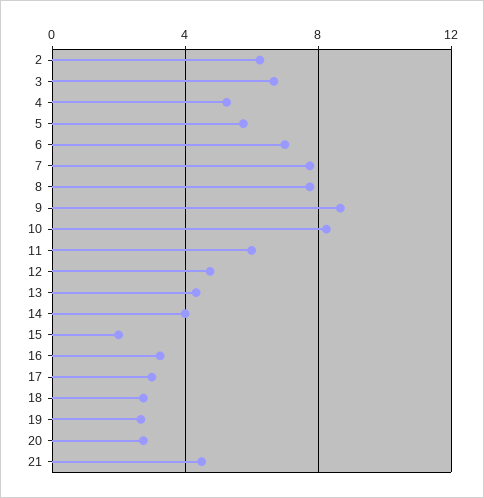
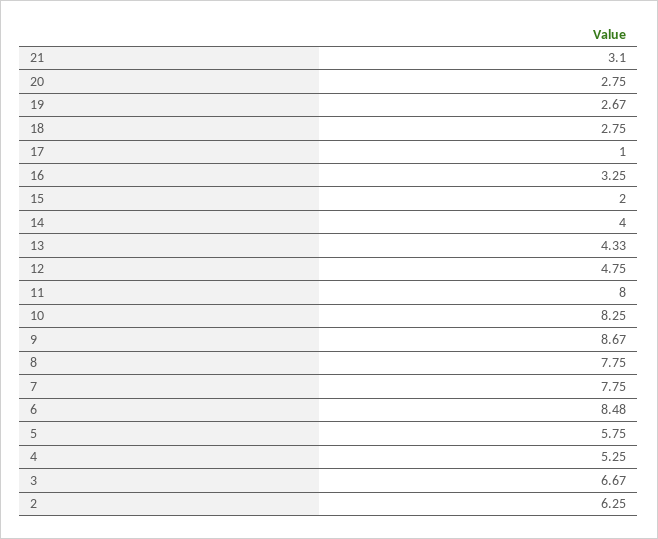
6: 7 -> 8.48
11: 6 -> 8
17: 3 -> 1
21: 4.5 -> 3.1

